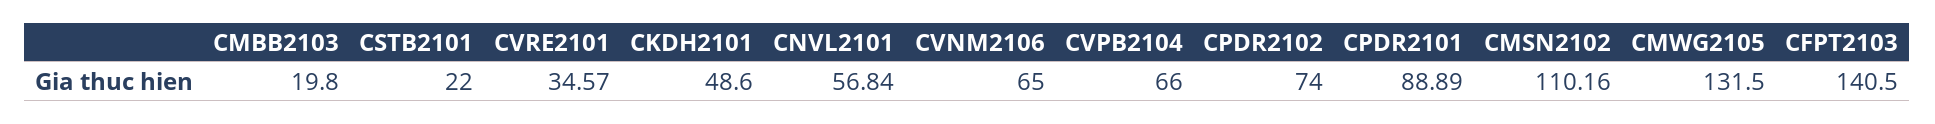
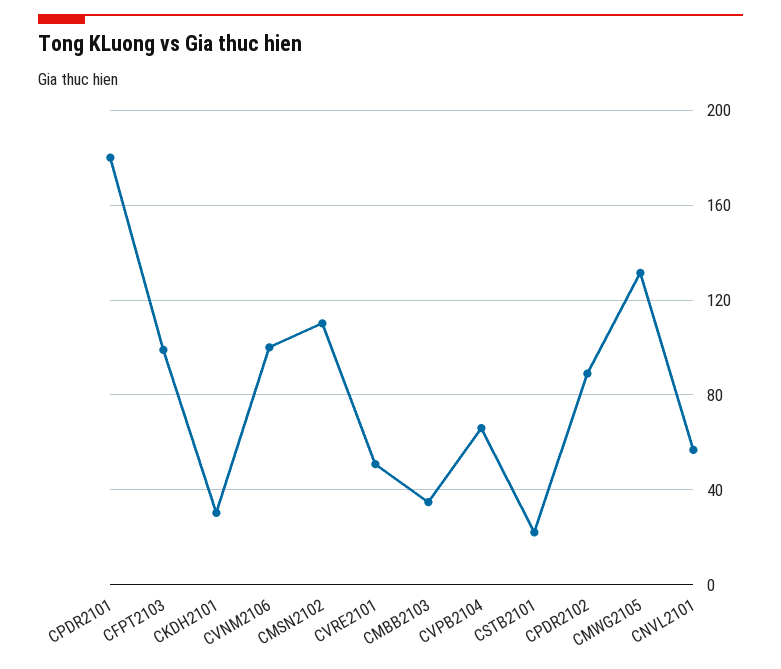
CMBB2103: 19.8 -> 35
CVRE2101: 34.57 -> 50
CKDH2101: 48.6 -> 30
CVNM2106: 65 -> 100
CPDR2102: 74 -> 90
CPDR2101: 88.89 -> 180
CFPT2103: 140.5 -> 100

